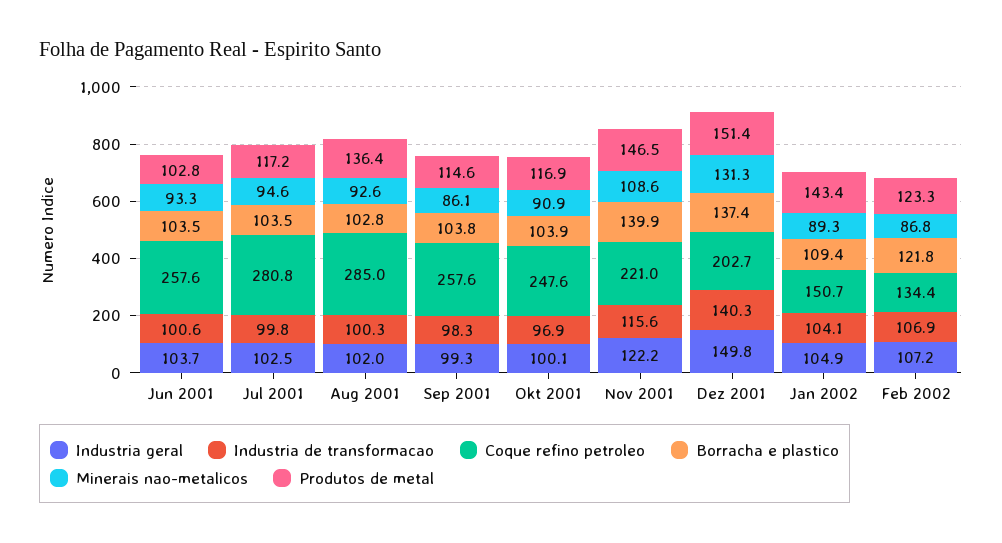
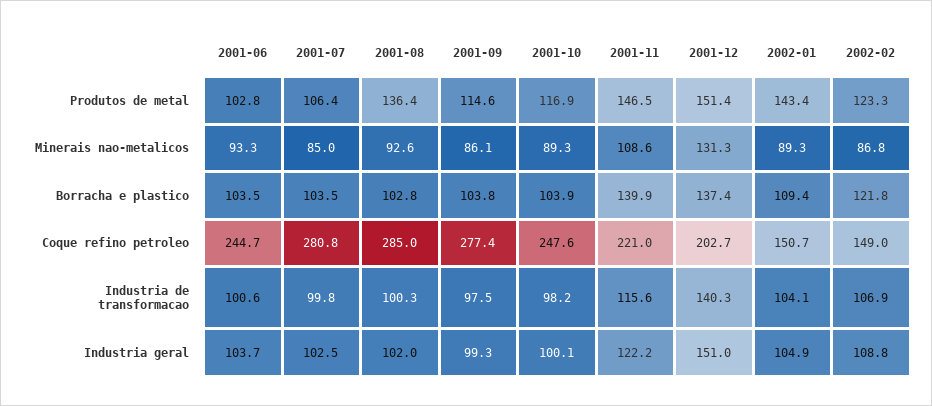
Coque refino petroleo, Jun 2001: 257.6 -> 244.7
Minerais nao-metalicos, Jul 2001: 94.6 -> 85
Produtos de metal, Jul 2001: 117.2 -> 106.4
Industria de transformacao, Sep 2001: 98.3 -> 97.5
Coque refino petroleo, Sep 2001: 257.6 -> 277.4
Industria de transformacao, Okt 2001: 96.9 -> 98.2
Minerais nao-metalicos, Okt 2001: 90.9 -> 89.3
Industria geral, Dez 2001: 149.8 -> 151
Industria geral, Feb 2002: 107.2 -> 108.8
Coque refino petroleo, Feb 2002: 134.4 -> 149

